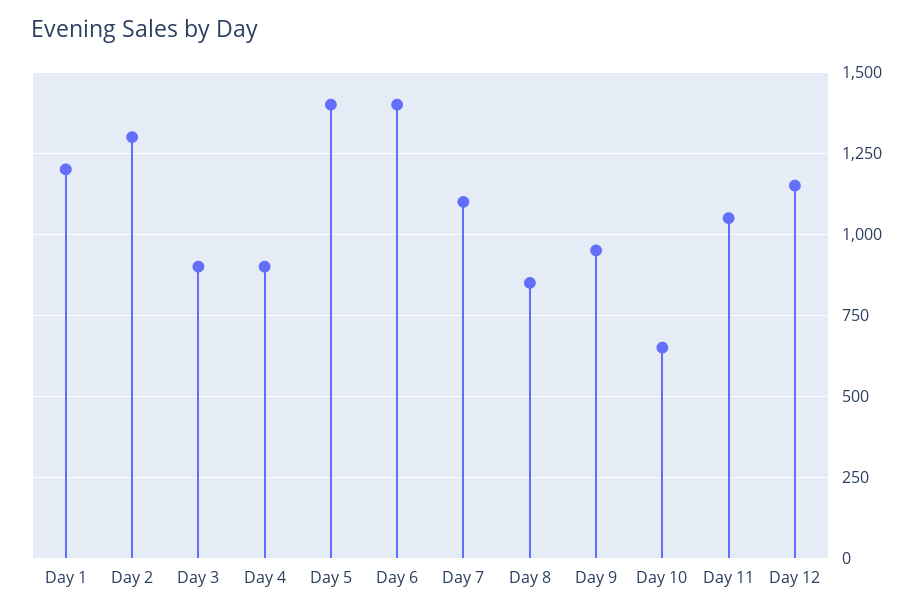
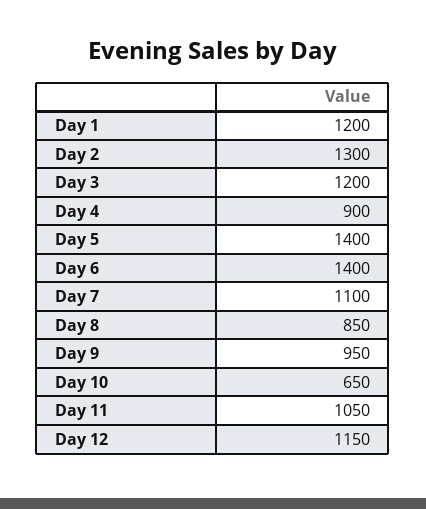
Day 3: 900 -> 1200

